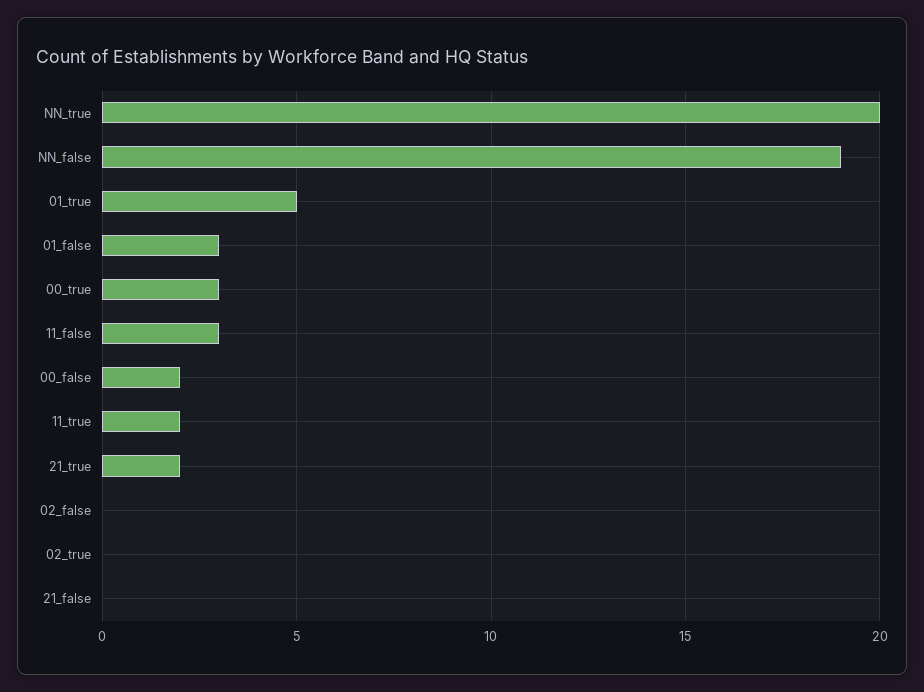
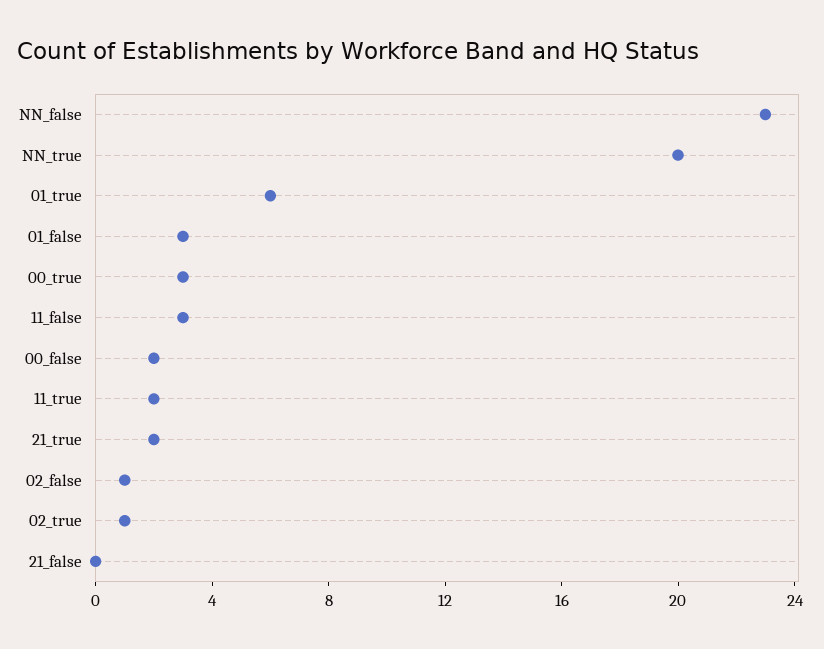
NN_false: 19 -> 23
01_true: 5 -> 6
02_false: 0 -> 1
02_true: 0 -> 1

